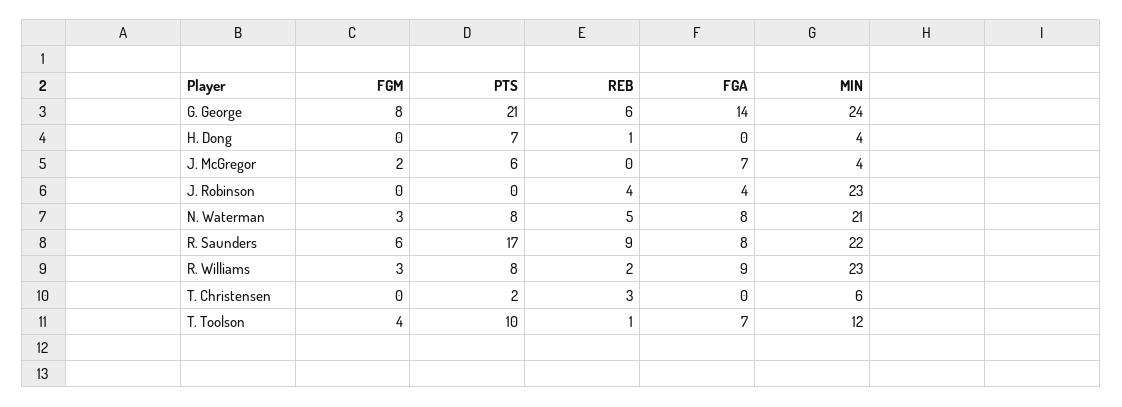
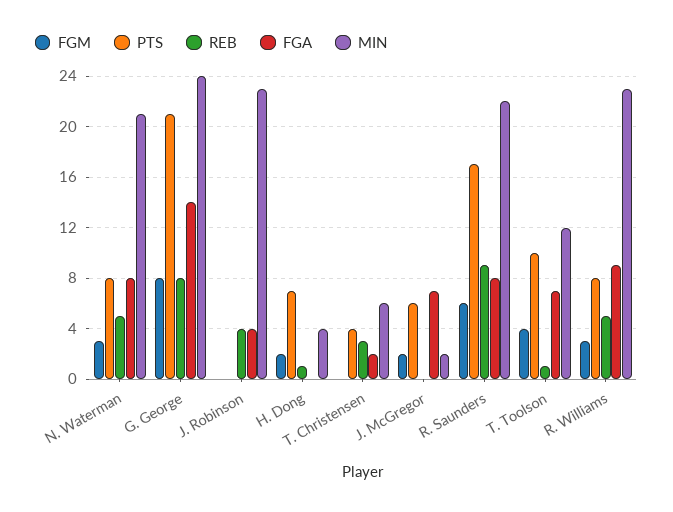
REB, G. George: 6 -> 8
FGM, H. Dong: 0 -> 2
MIN, J. McGregor: 4 -> 2
REB, R. Williams: 2 -> 5
PTS, T. Christensen: 2 -> 4
FGA, T. Christensen: 0 -> 2

